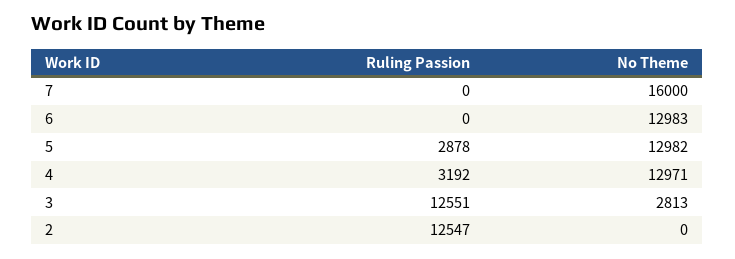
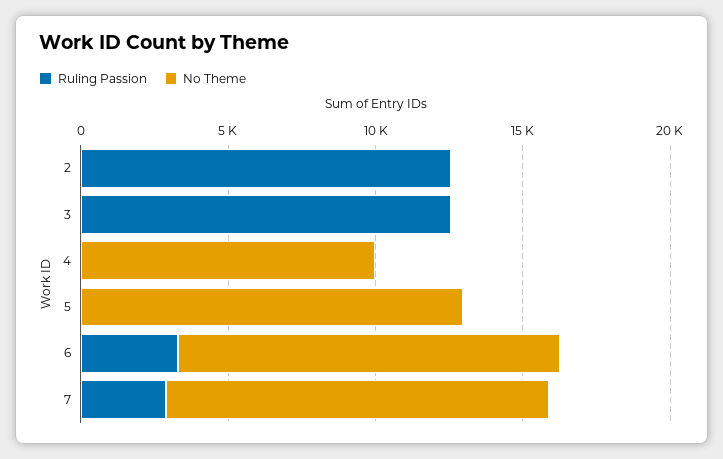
Ruling Passion, 7: 0 -> 3000
No Theme, 7: 16000 -> 13000
Ruling Passion, 6: 0 -> 3000
Ruling Passion, 5: 2878 -> 0
Ruling Passion, 4: 3192 -> 0
No Theme, 4: 12971 -> 10000
No Theme, 3: 2813 -> 0

